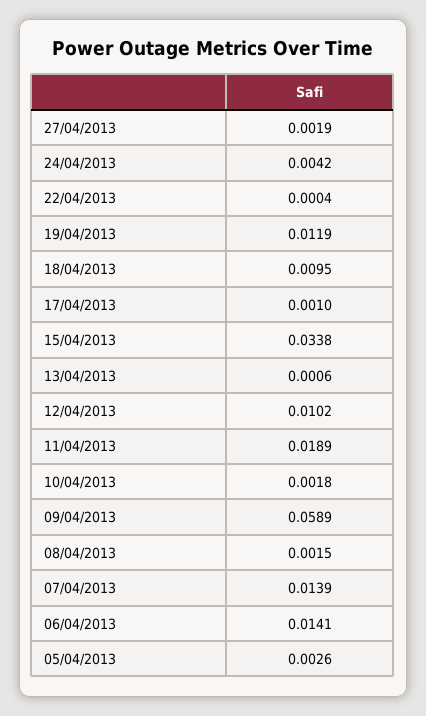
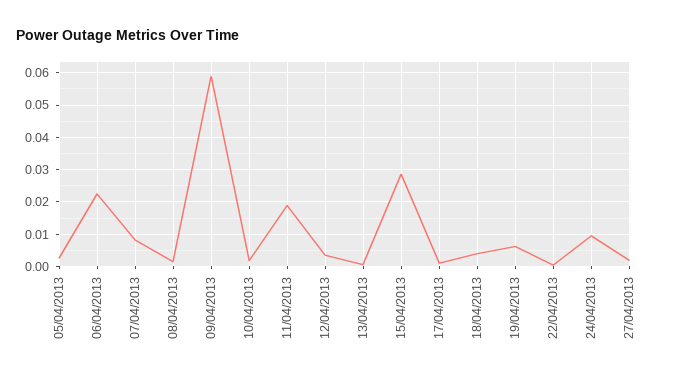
24/04/2013: 0.0042 -> 0.01
19/04/2013: 0.0119 -> 0.006
18/04/2013: 0.0095 -> 0.004
15/04/2013: 0.0338 -> 0.028
12/04/2013: 0.0102 -> 0.004
07/04/2013: 0.0139 -> 0.008
06/04/2013: 0.0141 -> 0.022

